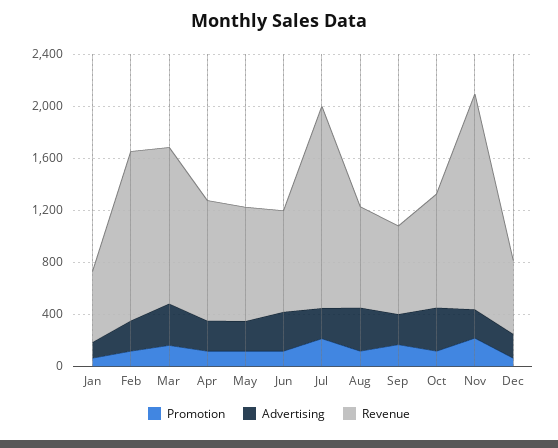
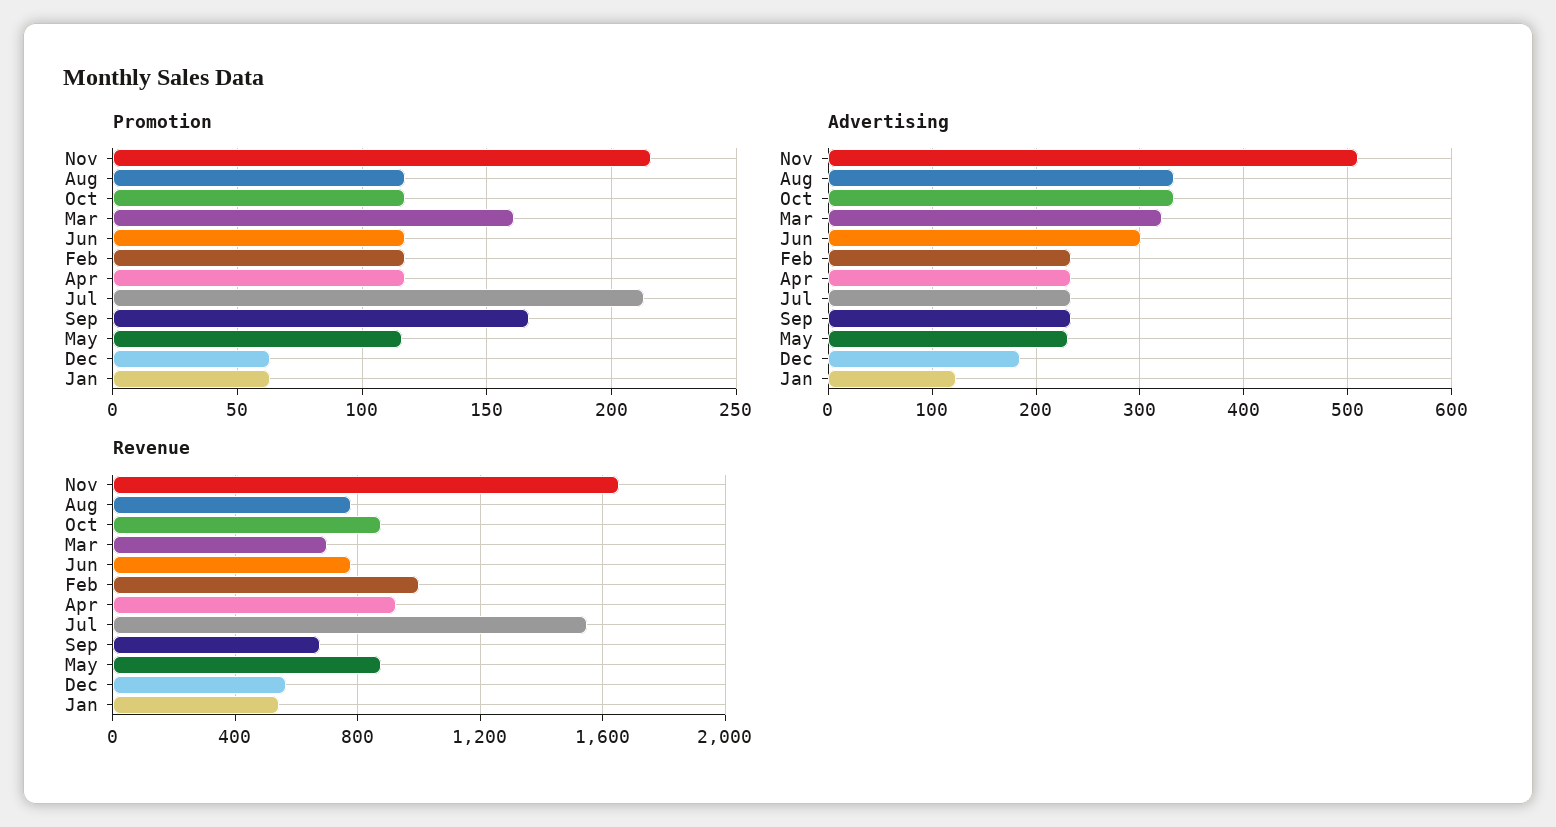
Revenue, Feb: 1300 -> 1000
Revenue, Mar: 1200 -> 700
Advertising, Nov: 200 -> 510

